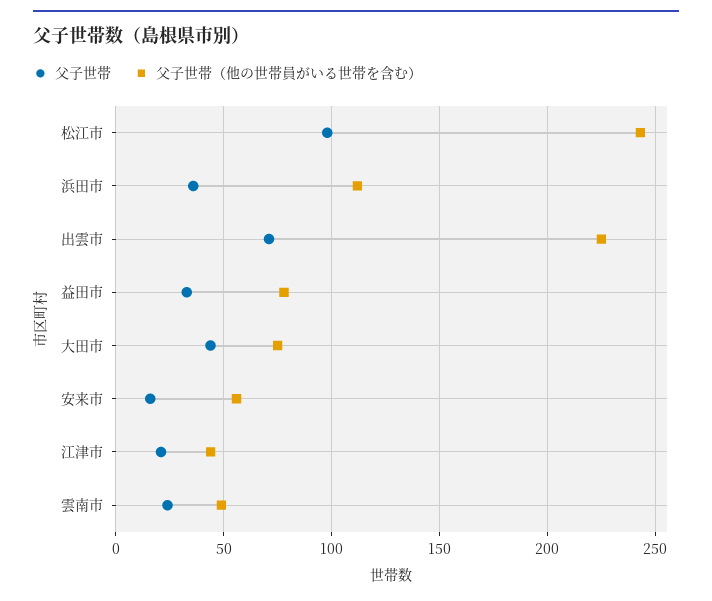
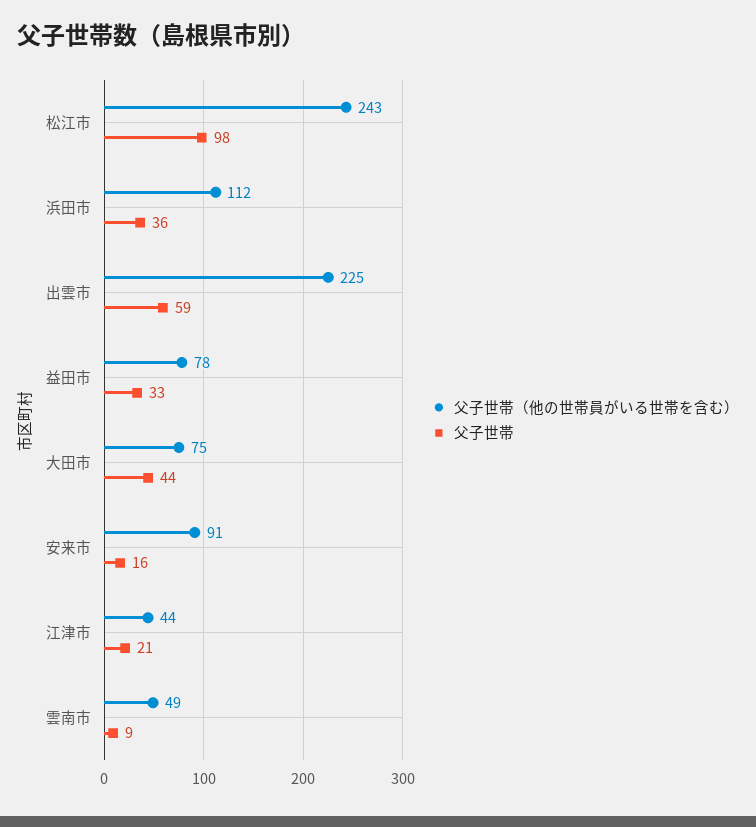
父子世帯, 出雲市: 70 -> 59
父子世帯（他の世帯員がいる世帯を含む）, 安来市: 55 -> 91
父子世帯, 雲南市: 25 -> 9

